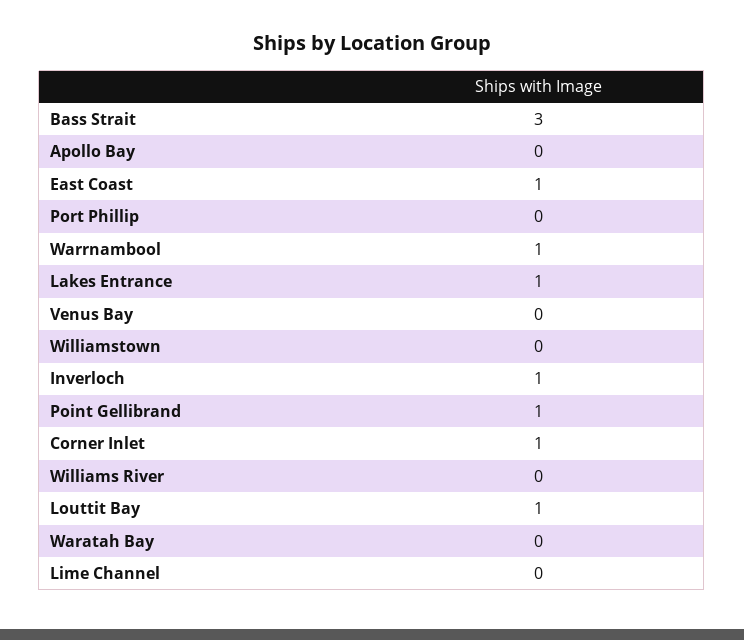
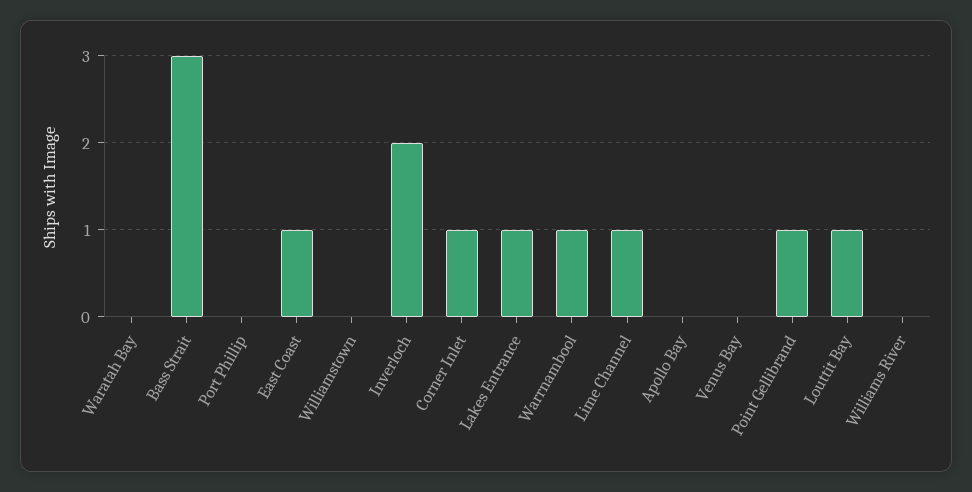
Inverloch: 1 -> 2
Lime Channel: 0 -> 1

